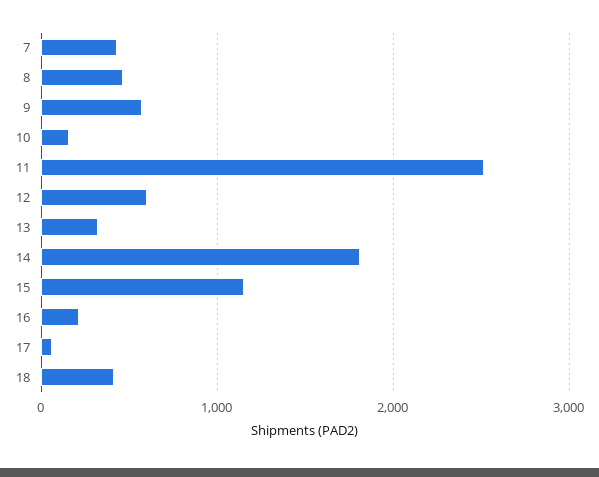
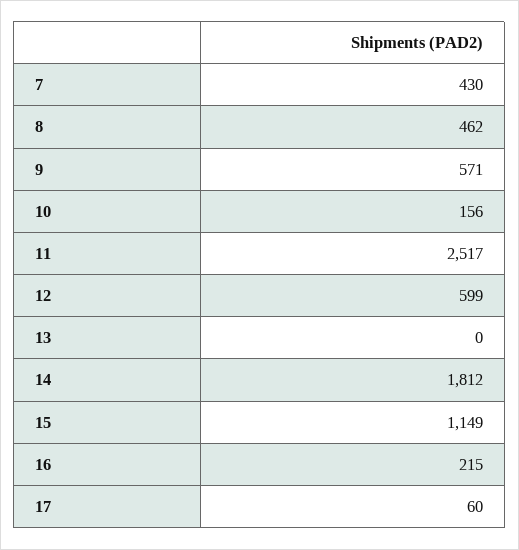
13: 300 -> 0
18: 400 -> none

